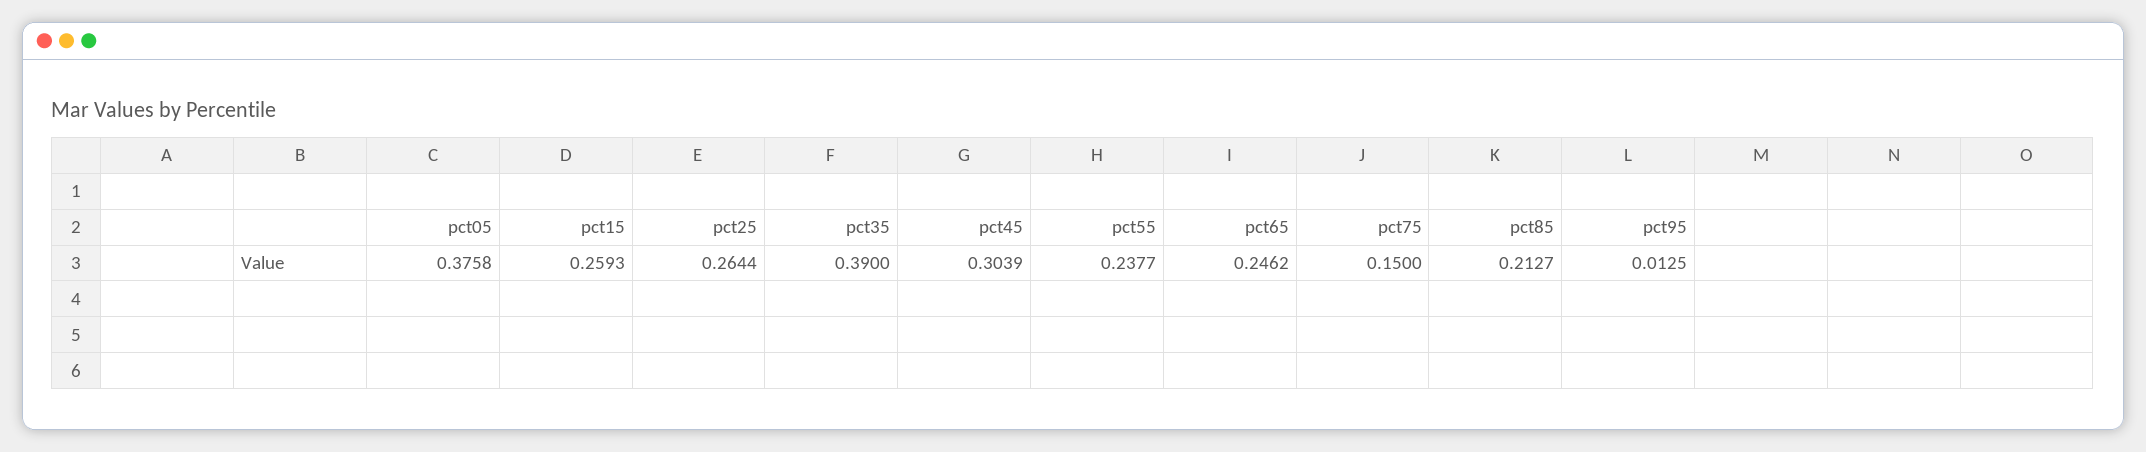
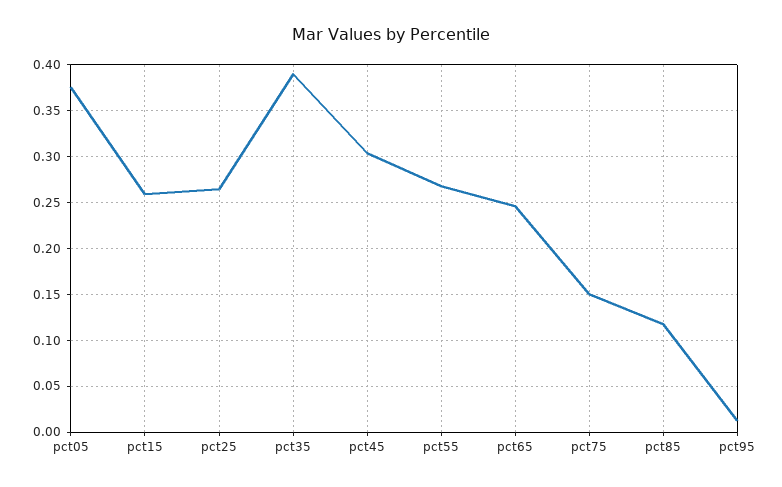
pct55: 0.2377 -> 0.27
pct85: 0.2127 -> 0.12

